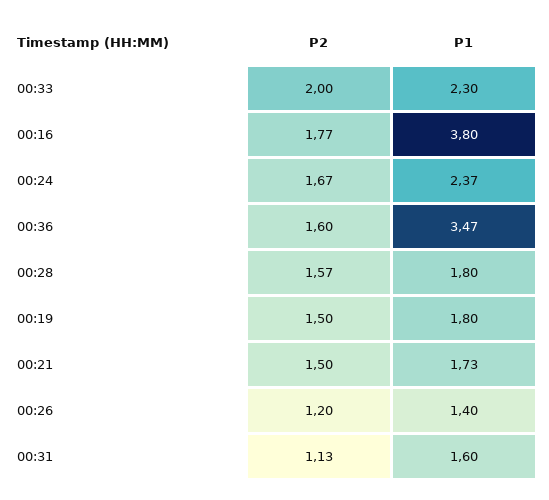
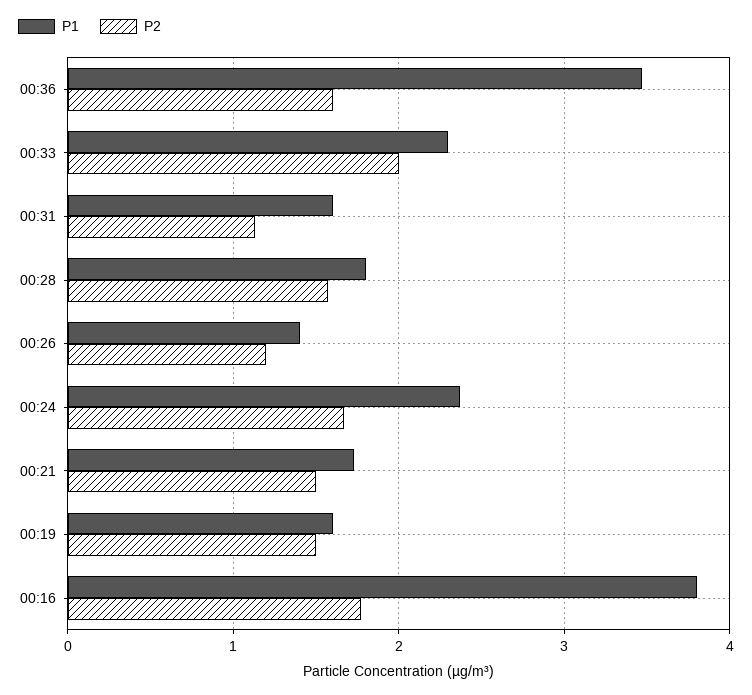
P1, 00:19: 1.8 -> 1.6

